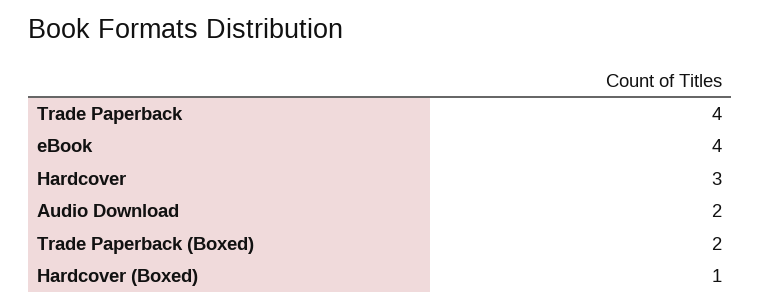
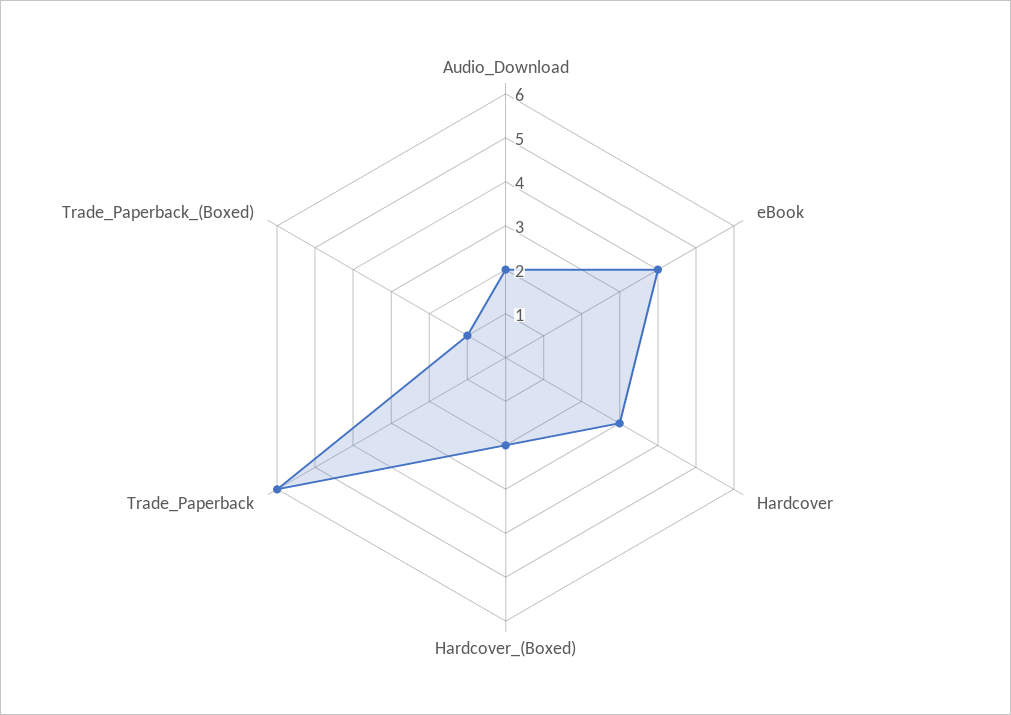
Trade Paperback: 4 -> 6
Trade Paperback (Boxed): 2 -> 1
Hardcover (Boxed): 1 -> 2

